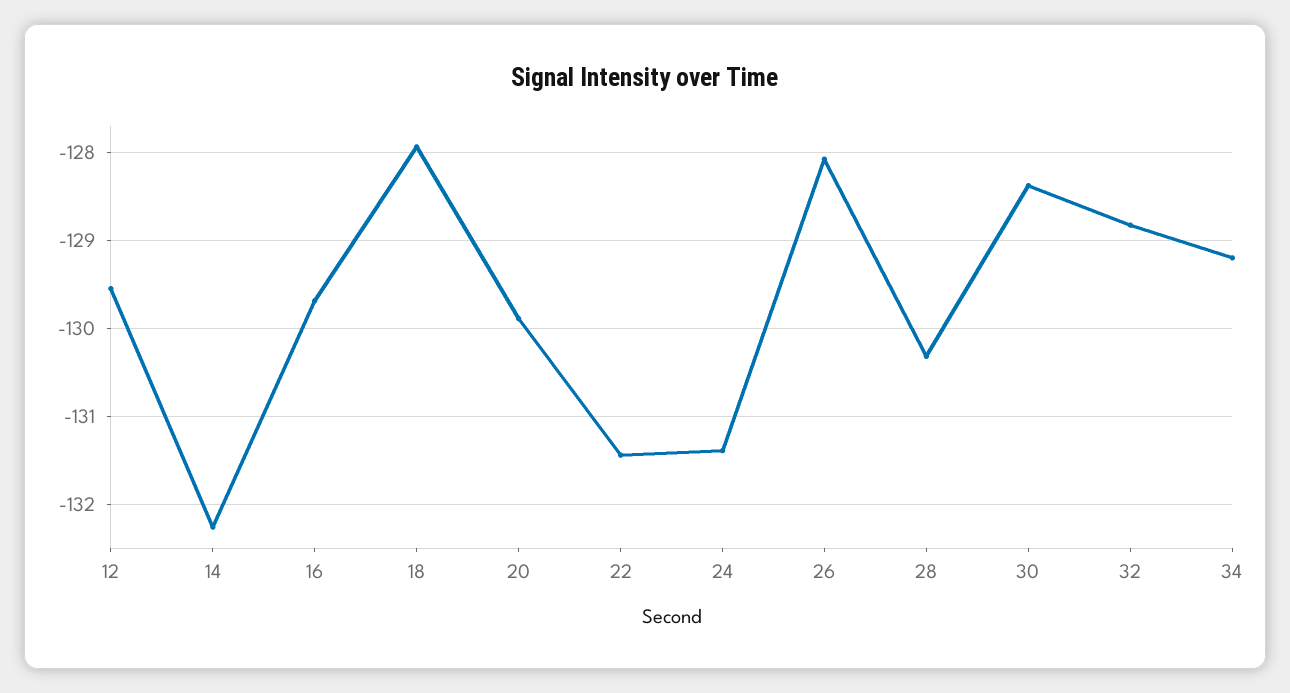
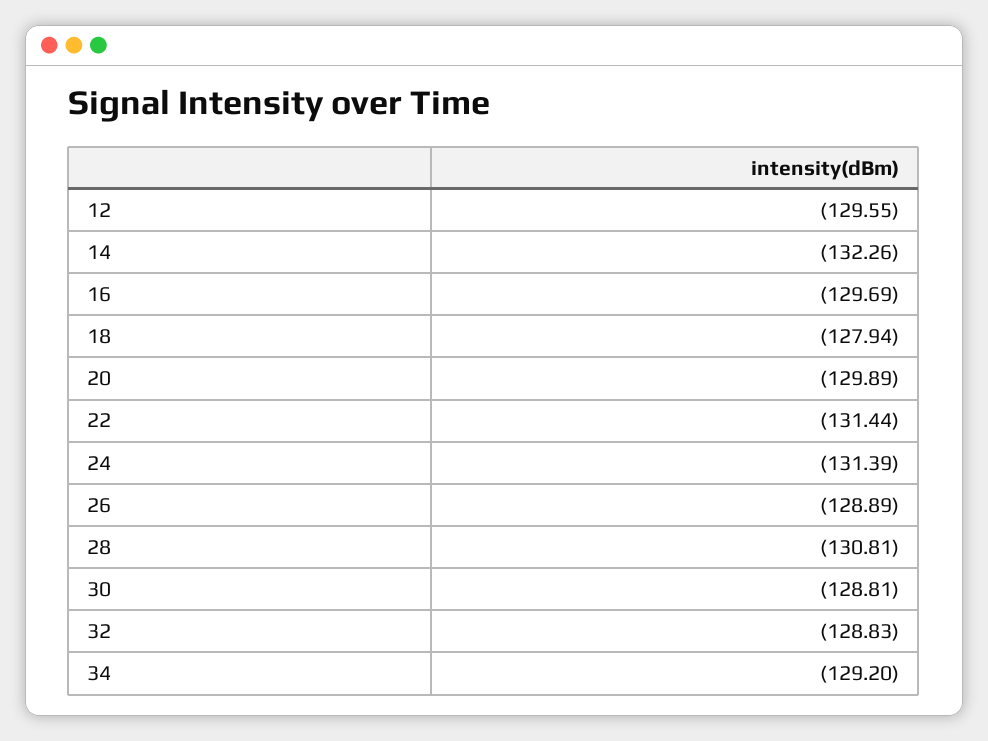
26: -128.1 -> -128.89
28: -130.3 -> -130.81
30: -128.4 -> -128.81

